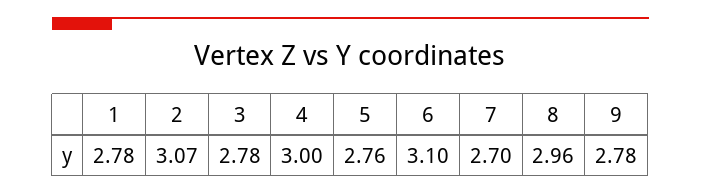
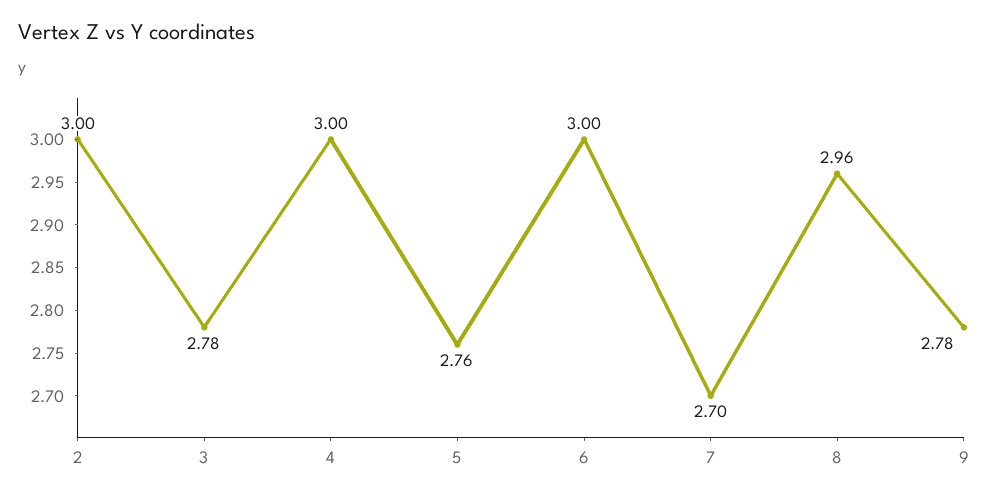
1: 2.78 -> none
2: 3.07 -> 3
6: 3.1 -> 3

